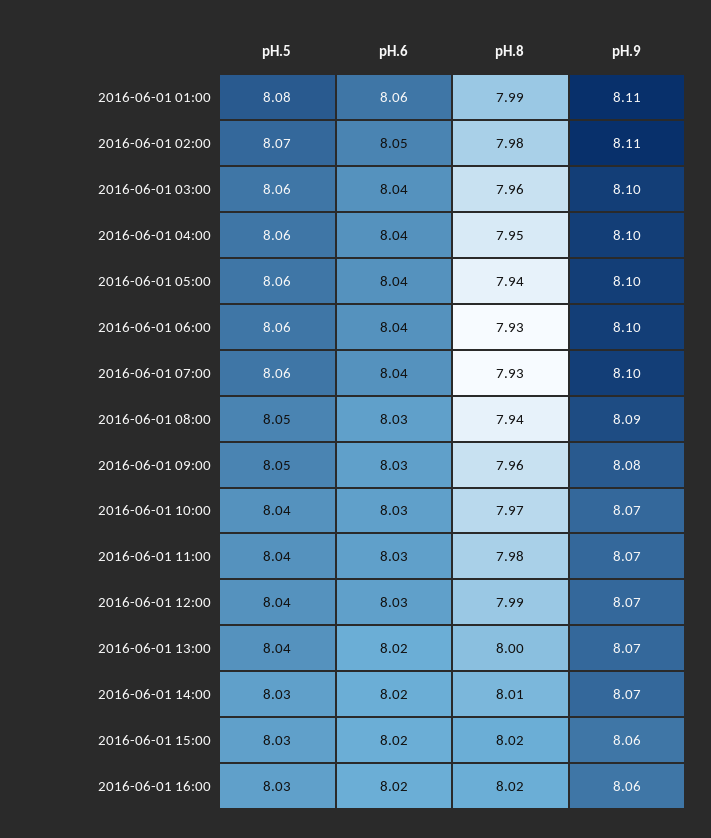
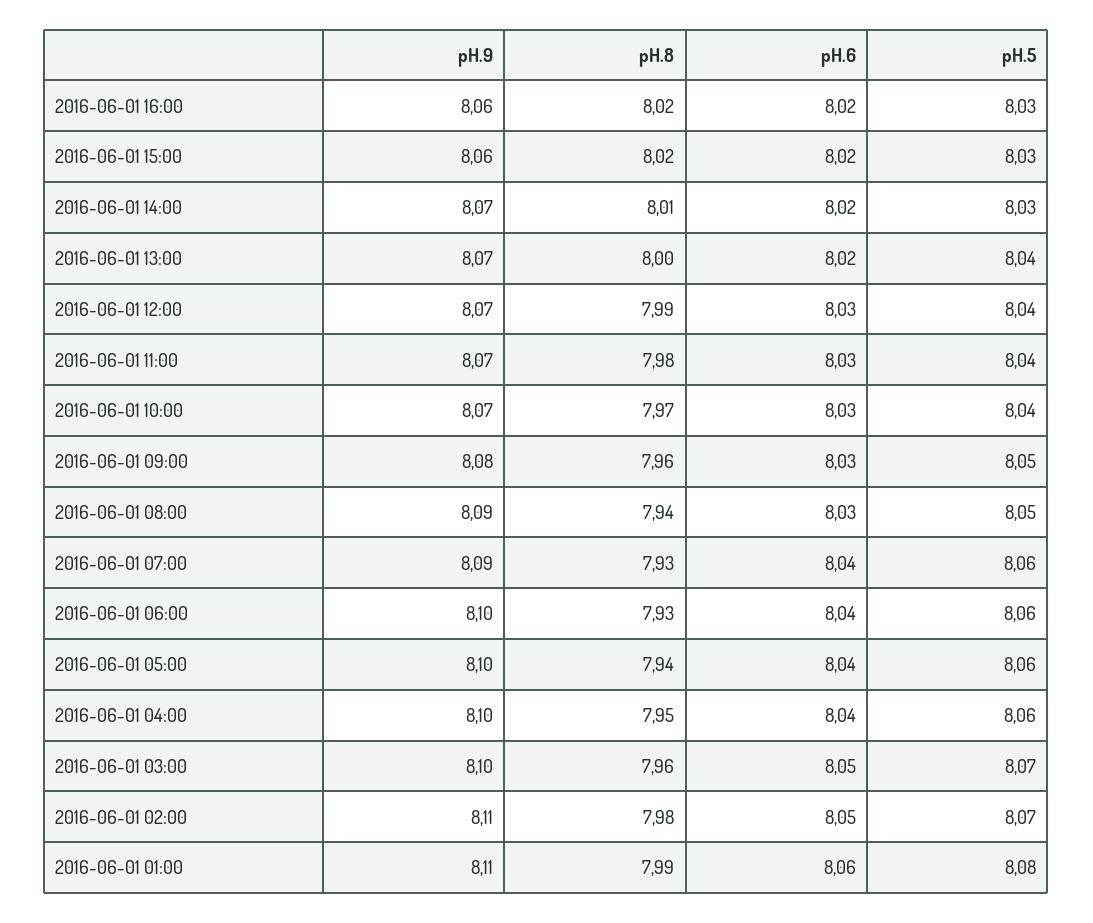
pH.5, 2016-06-01 03:00: 8.06 -> 8.07
pH.6, 2016-06-01 03:00: 8.04 -> 8.05
pH.9, 2016-06-01 07:00: 8.1 -> 8.09

